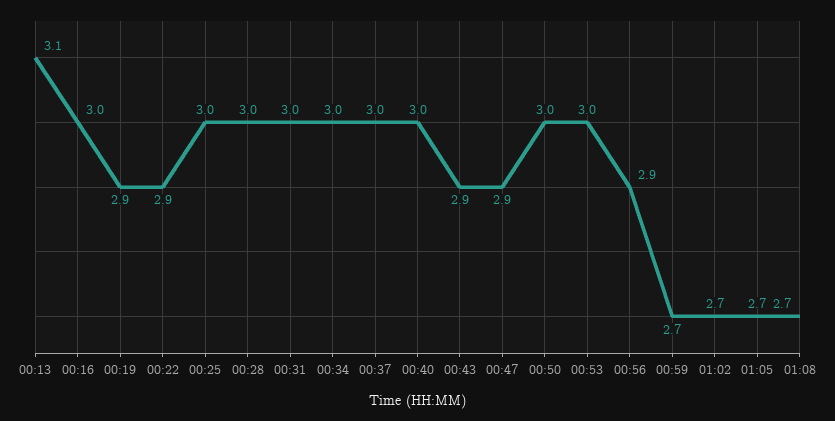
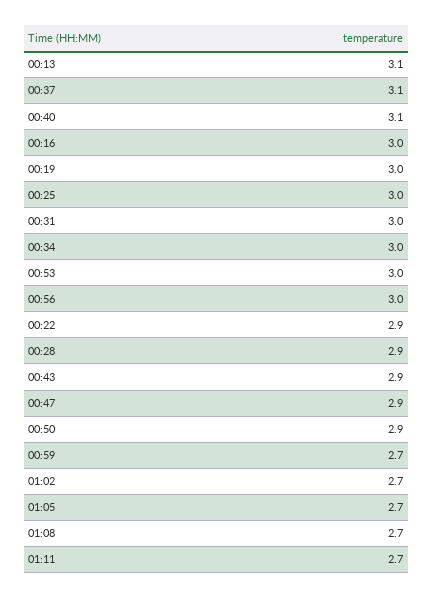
00:19: 2.9 -> 3
00:28: 3 -> 2.9
00:37: 3 -> 3.1
00:40: 3 -> 3.1
00:50: 3 -> 2.9
00:56: 2.9 -> 3
01:11: none -> 2.7

